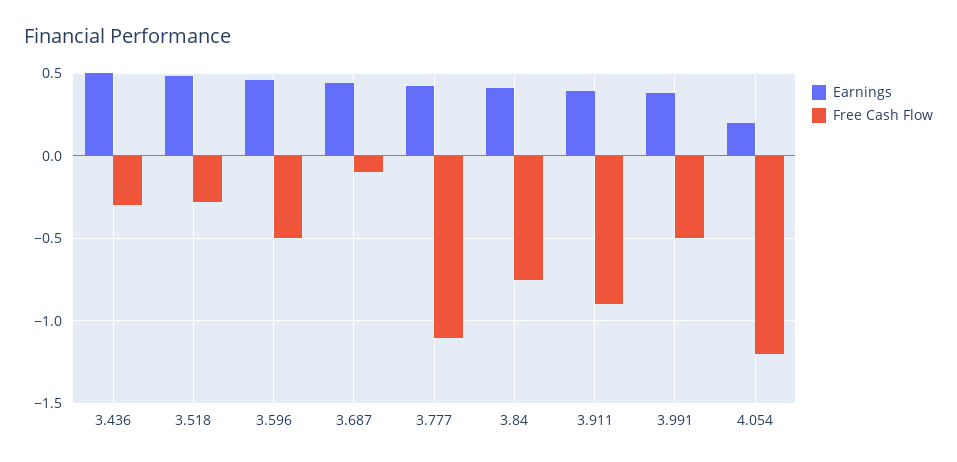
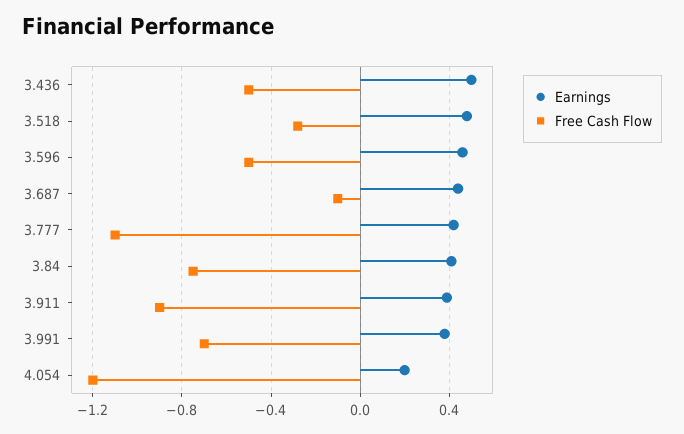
Free Cash Flow, 3.436: -0.3 -> -0.5
Free Cash Flow, 3.991: -0.5 -> -0.7

